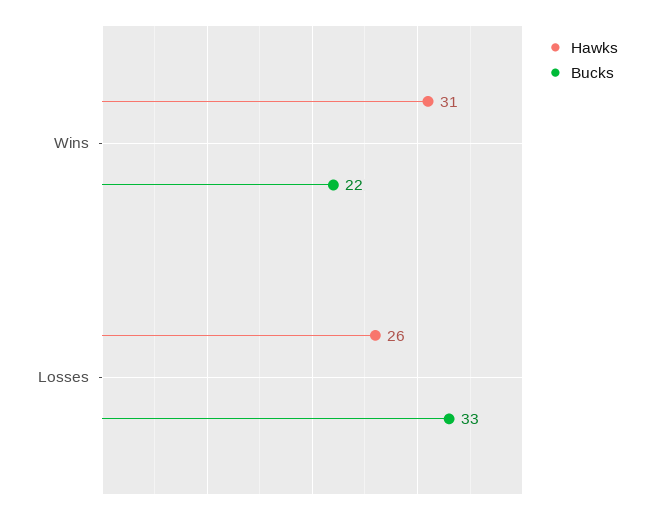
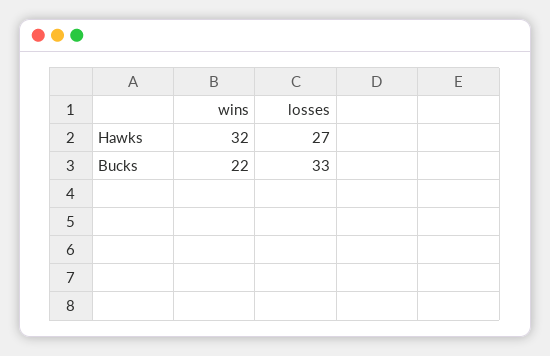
Hawks, Wins: 31 -> 32
Hawks, Losses: 26 -> 27

